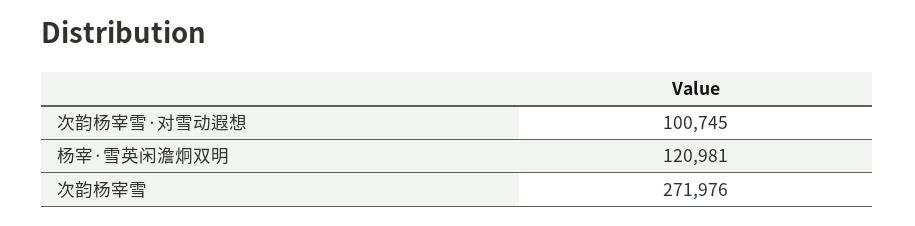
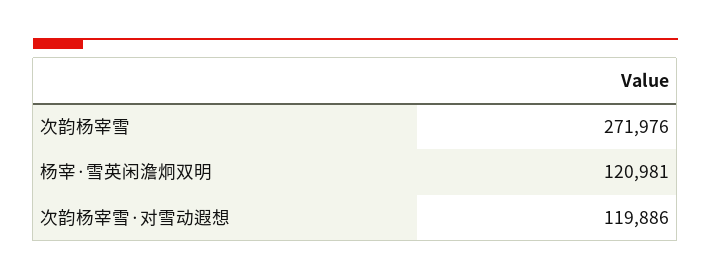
次韵杨宰雪·对雪动遐想: 100745 -> 119886

